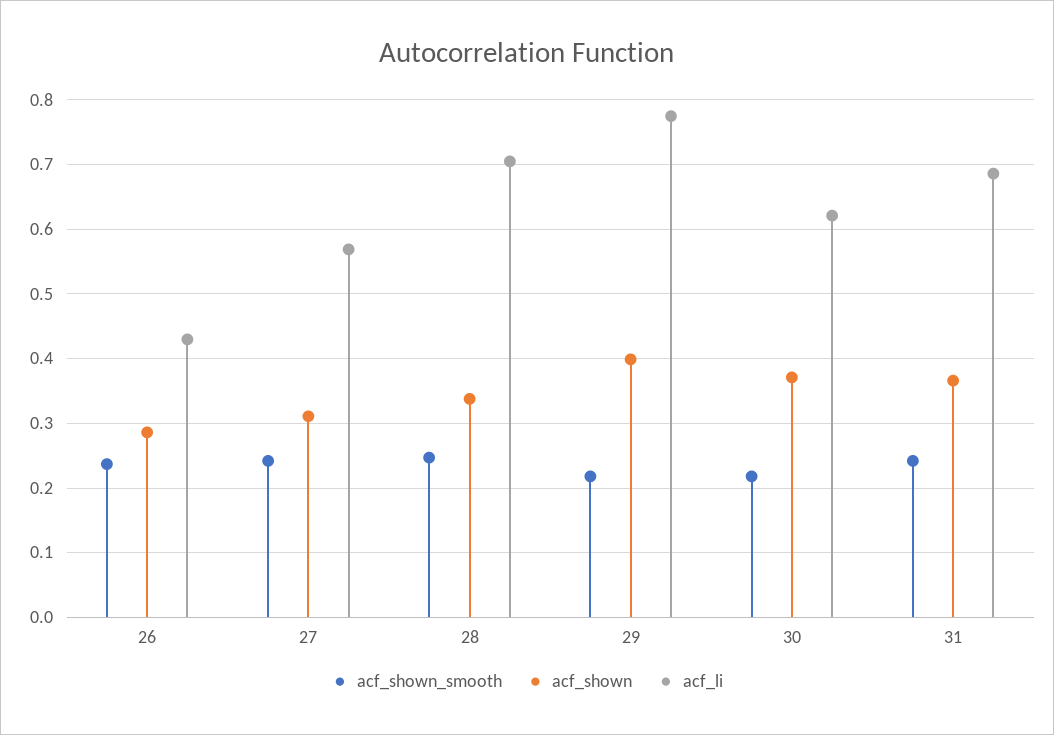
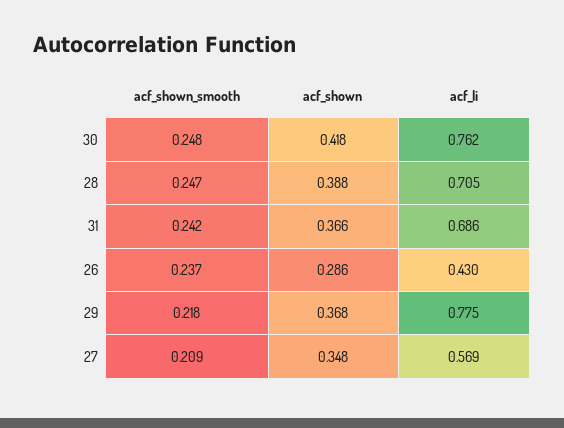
acf_shown_smooth, 27: 0.24 -> 0.209
acf_shown, 27: 0.31 -> 0.348
acf_shown, 28: 0.34 -> 0.388
acf_shown, 29: 0.4 -> 0.368
acf_shown_smooth, 30: 0.22 -> 0.248
acf_shown, 30: 0.37 -> 0.418
acf_li, 30: 0.62 -> 0.762

